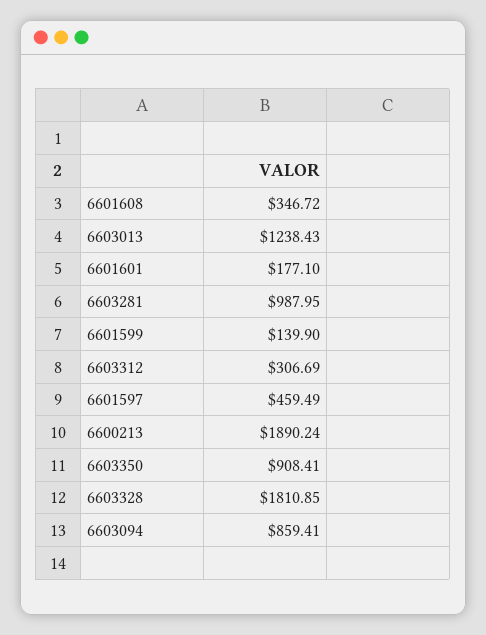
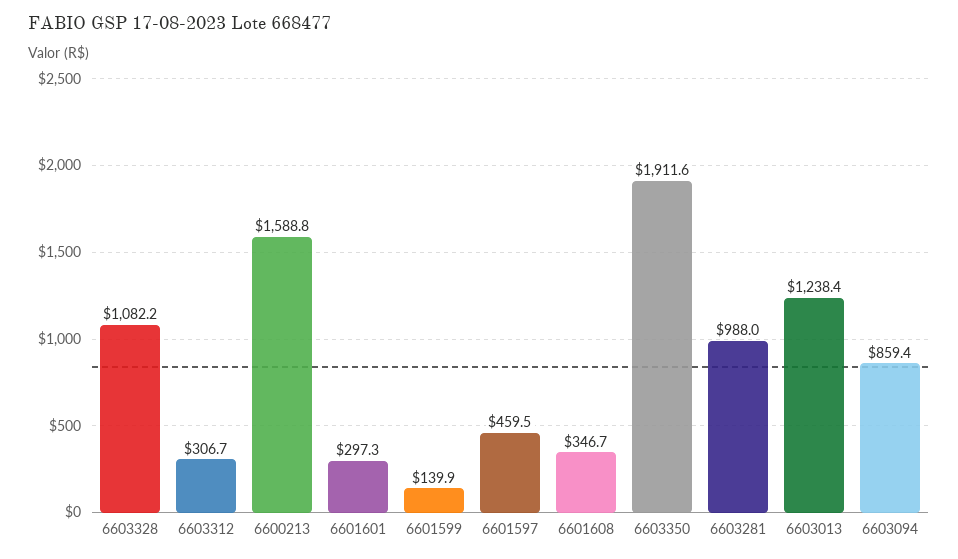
6601601: 177.1 -> 297.3
6600213: 1890.24 -> 1588.8
6603350: 908.41 -> 1911.6
6603328: 1810.85 -> 1082.2

